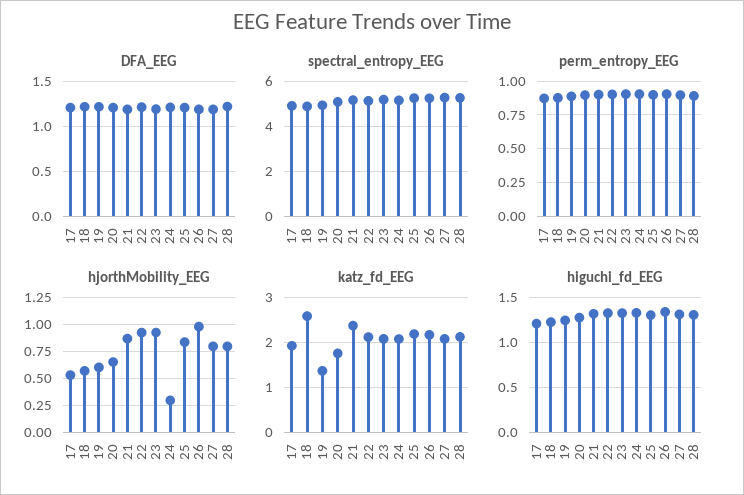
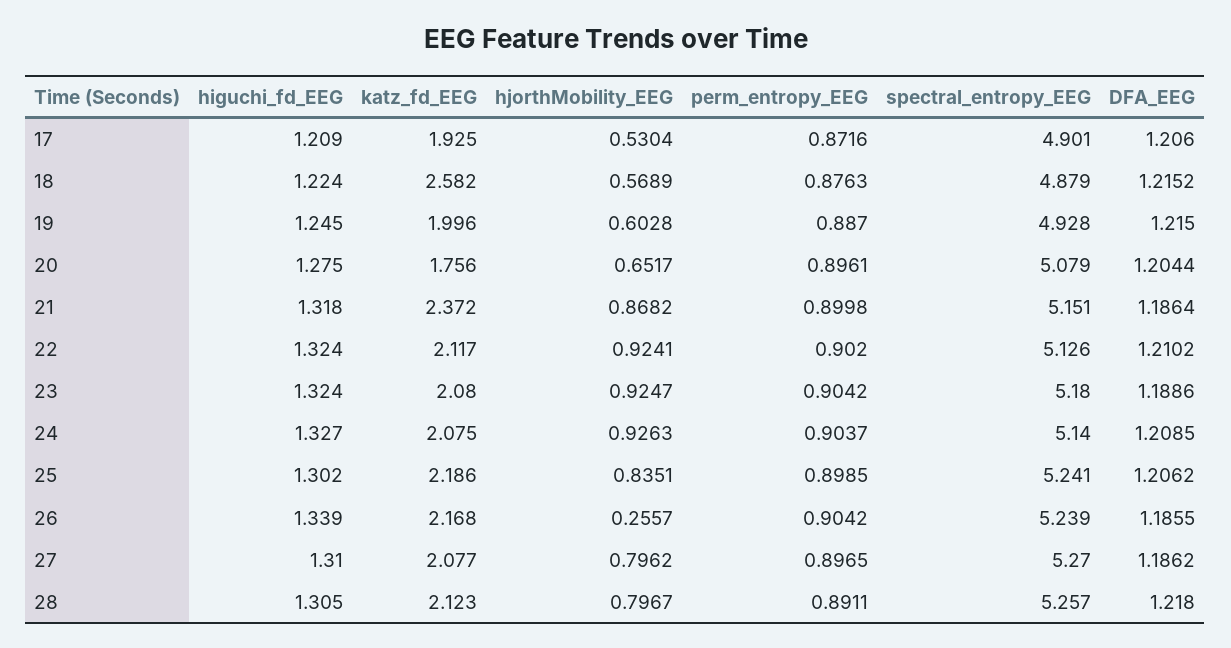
hjorthMobility_EEG, 24: 0.25 -> 0.9263
hjorthMobility_EEG, 26: 1 -> 0.2557
katz_fd_EEG, 19: 1.4 -> 1.996

